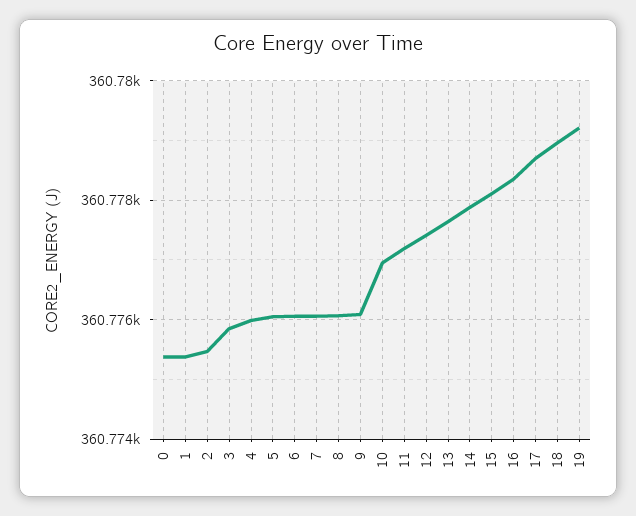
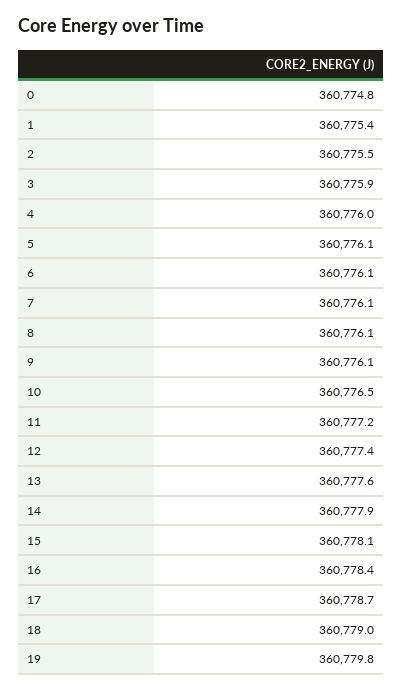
0: 360775.4 -> 360774.8
10: 360777 -> 360776.5
19: 360779.2 -> 360779.8

